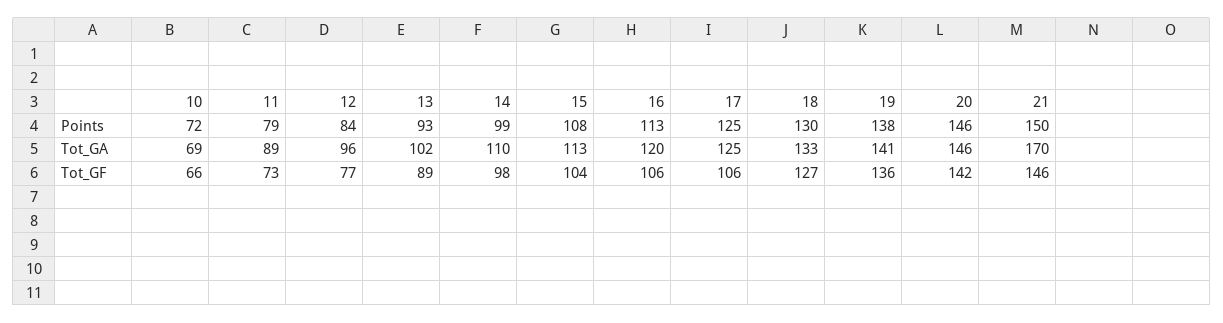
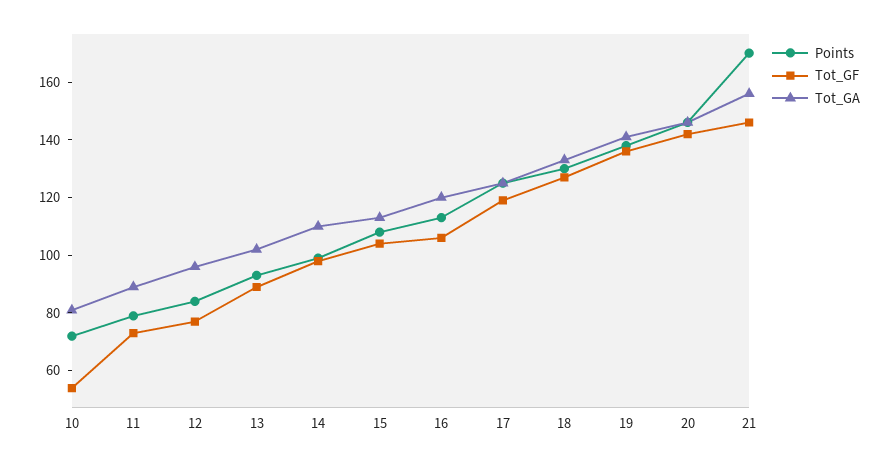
Points, 21: 150 -> 170
Tot_GA, 10: 69 -> 80
Tot_GA, 21: 170 -> 155
Tot_GF, 10: 66 -> 55
Tot_GF, 17: 106 -> 120

